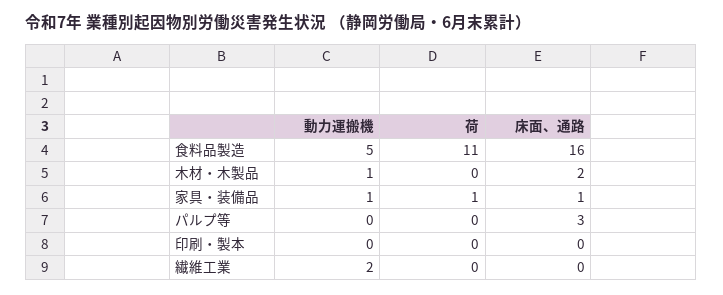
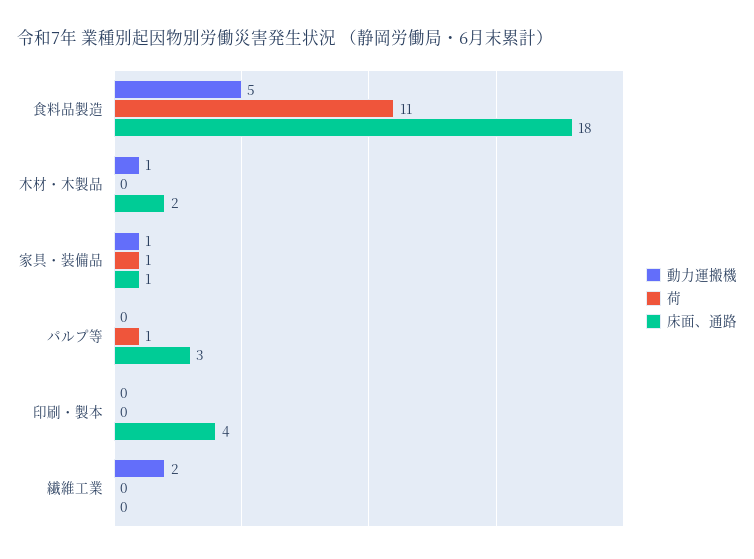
床面、通路, 食料品製造: 16 -> 18
荷, パルプ等: 0 -> 1
床面、通路, 印刷・製本: 0 -> 4

